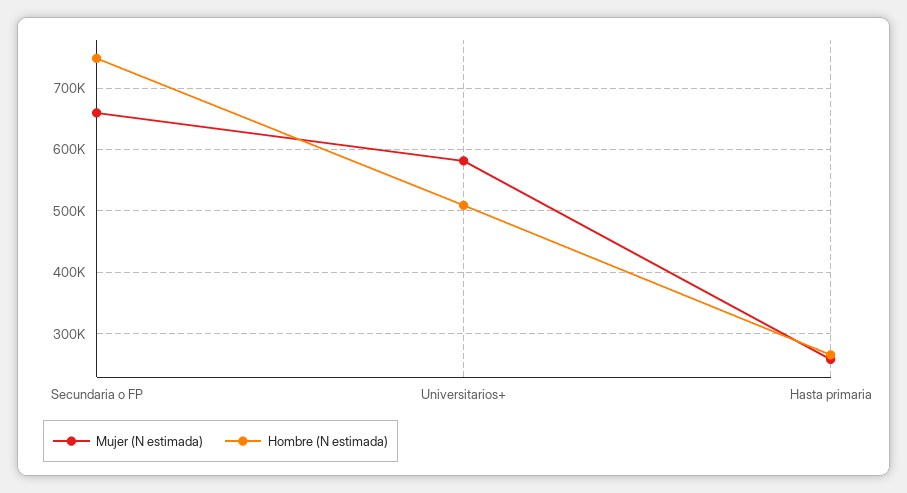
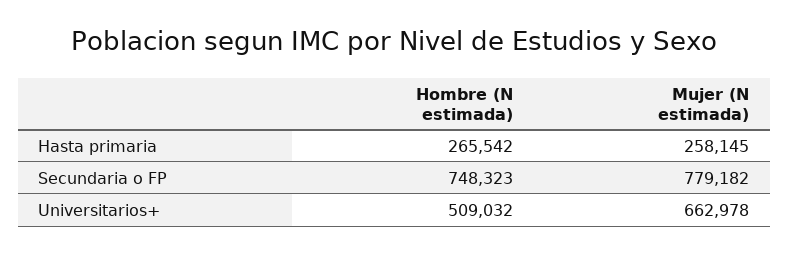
Mujer (N estimada), Secundaria o FP: 660000 -> 779182
Mujer (N estimada), Universitarios+: 580000 -> 662978

